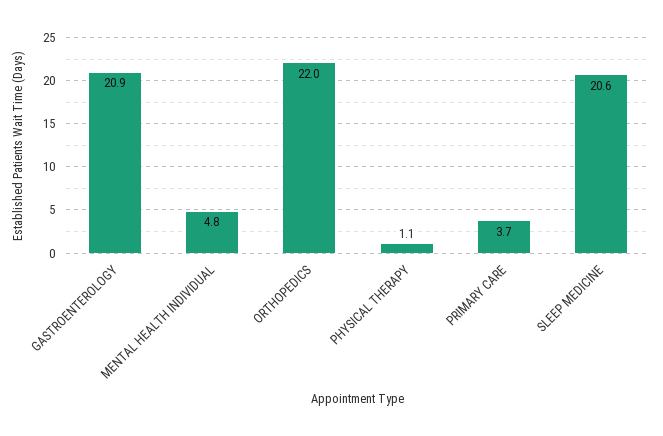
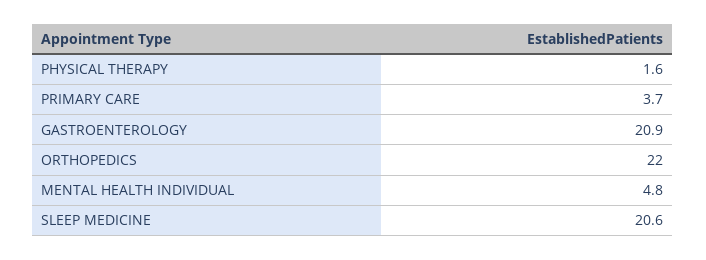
PHYSICAL THERAPY: 1.1 -> 1.6

